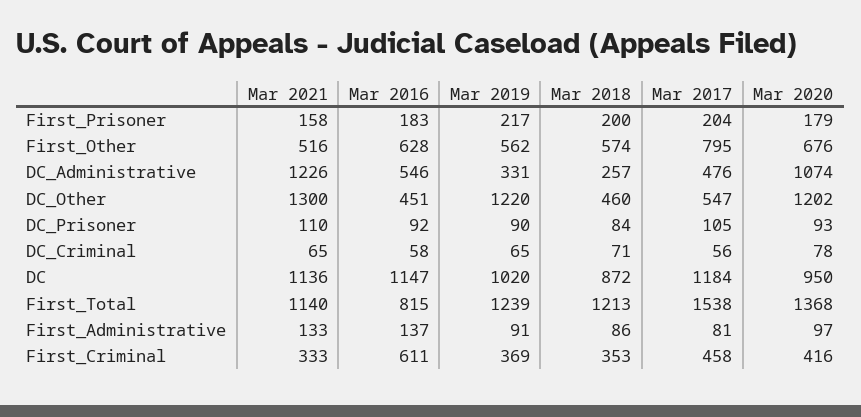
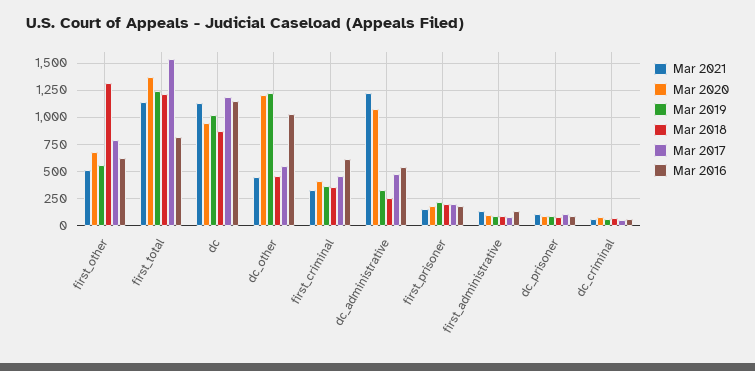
Mar 2018, First_Other: 574 -> 1250
Mar 2021, DC_Other: 1300 -> 500
Mar 2016, DC_Other: 451 -> 1000

